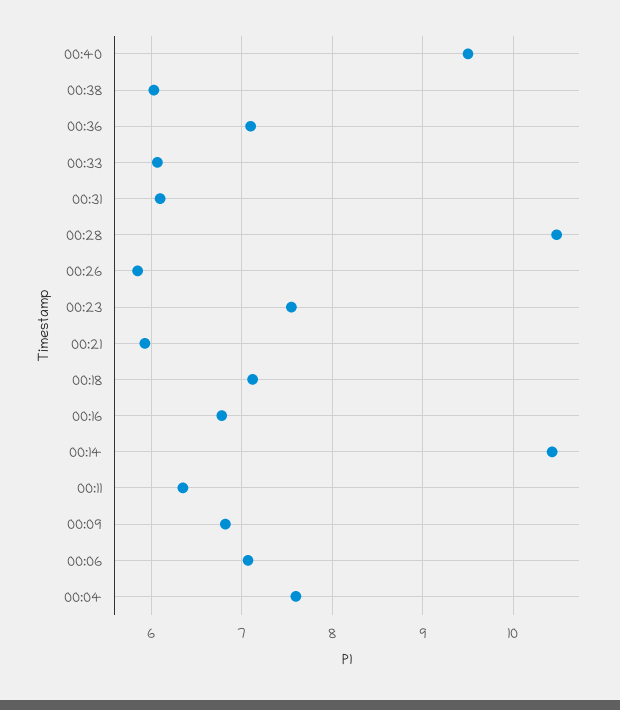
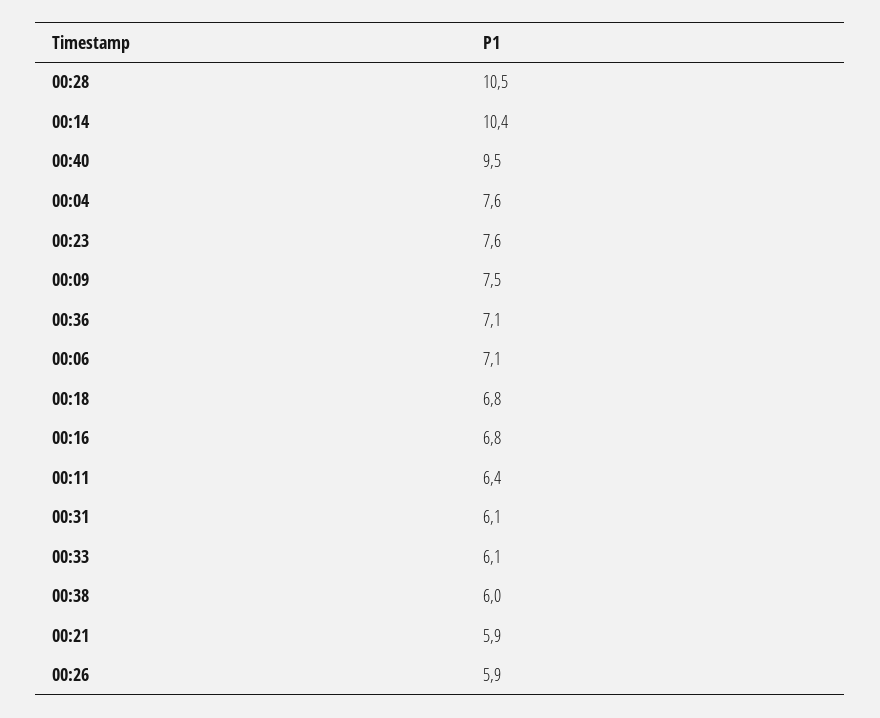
00:18: 7.1 -> 6.8
00:09: 6.8 -> 7.5

